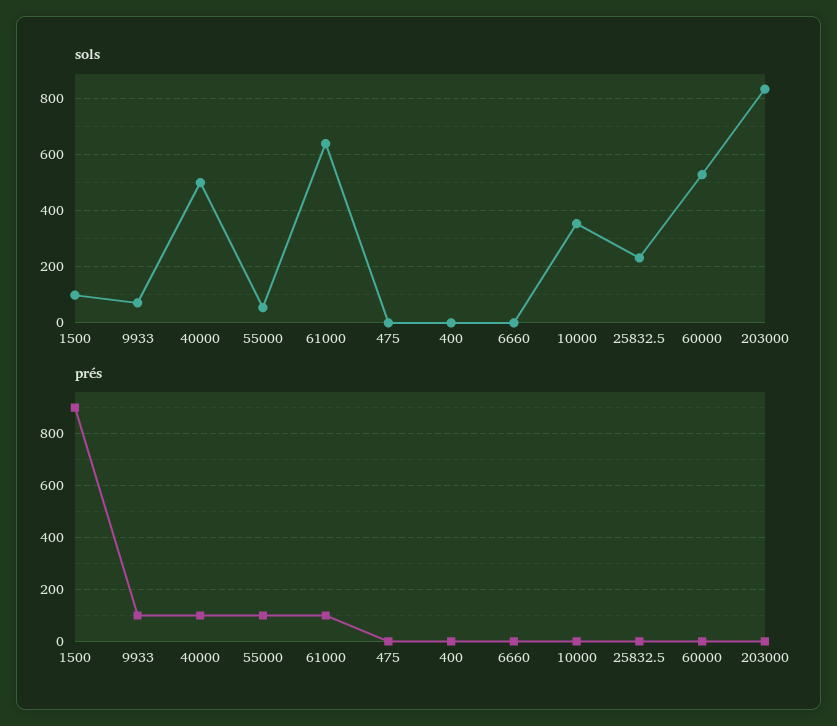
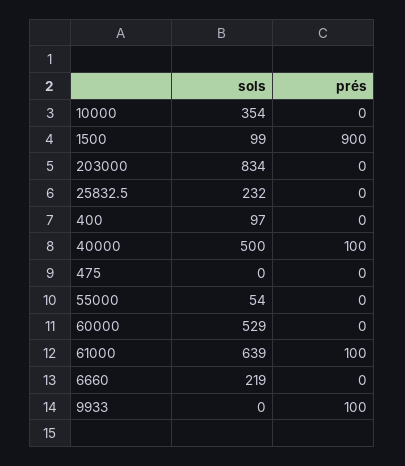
sols, 9933: 75 -> 0
sols, 400: 0 -> 97
sols, 6660: 0 -> 219
prés, 55000: 100 -> 0

